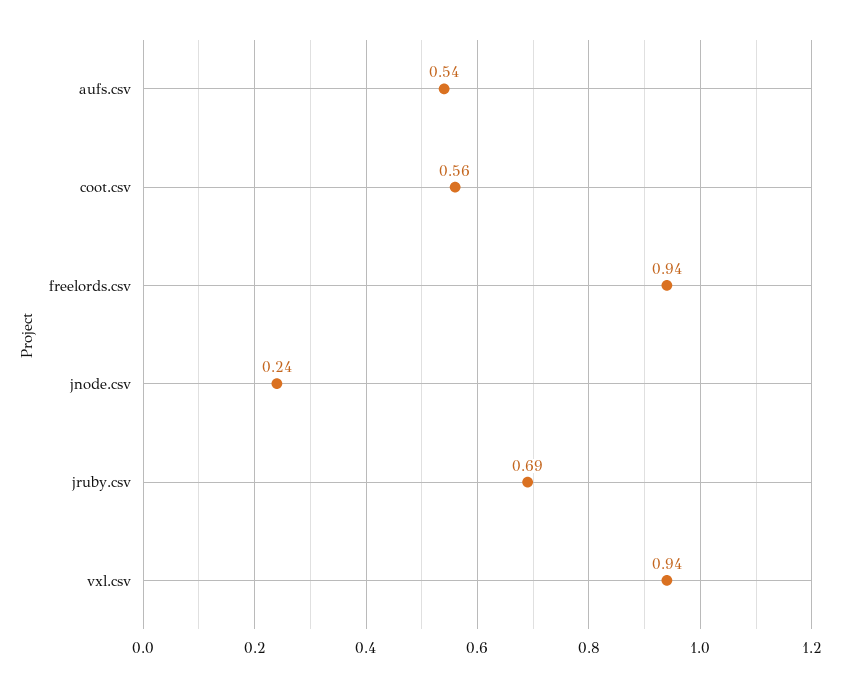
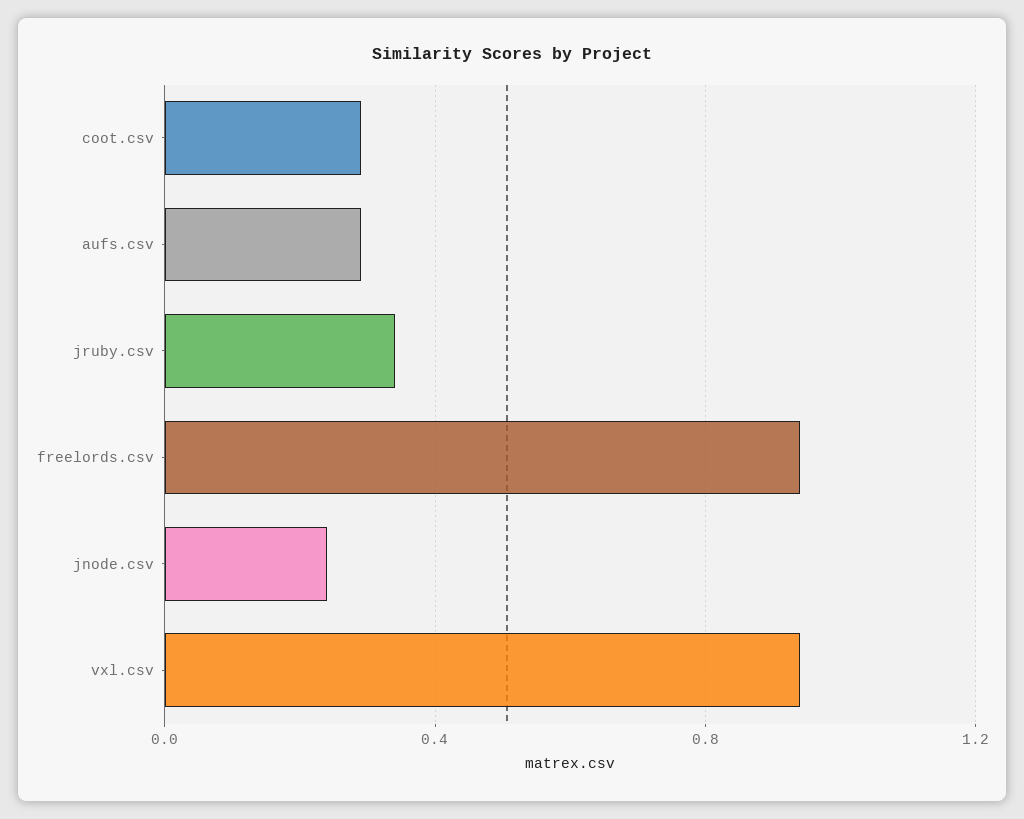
aufs.csv: 0.54 -> 0.3
coot.csv: 0.56 -> 0.3
jruby.csv: 0.69 -> 0.35

